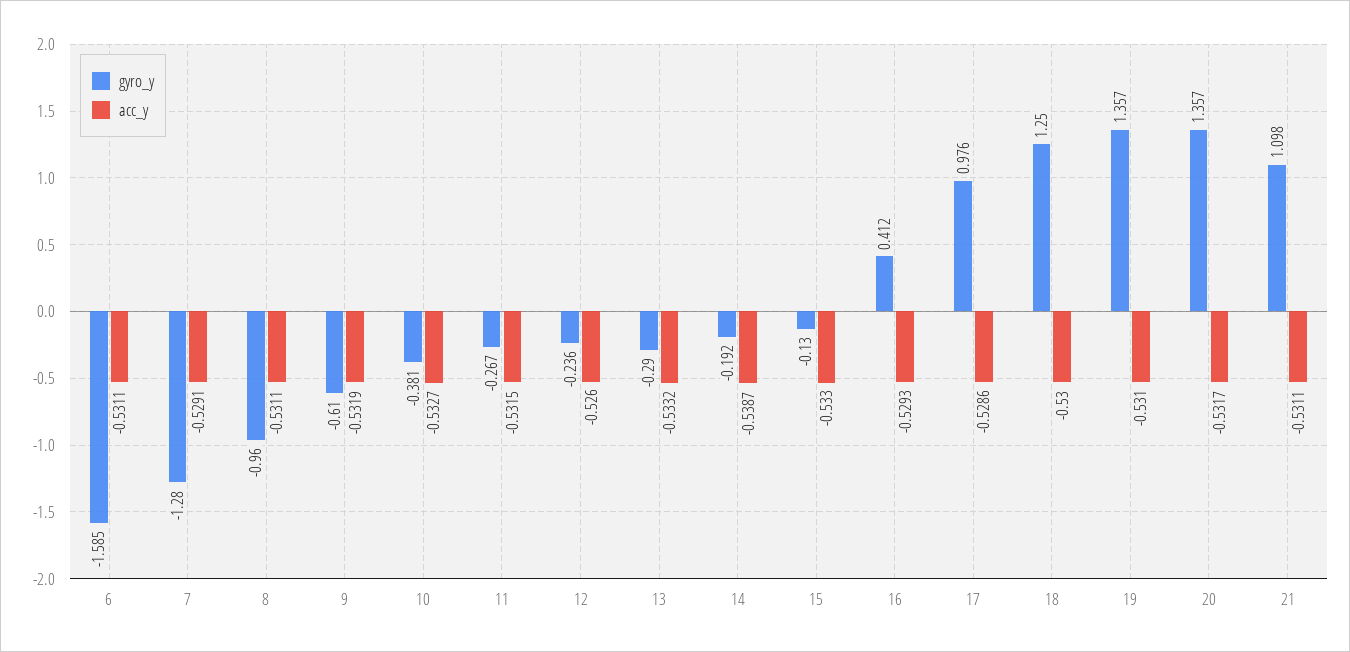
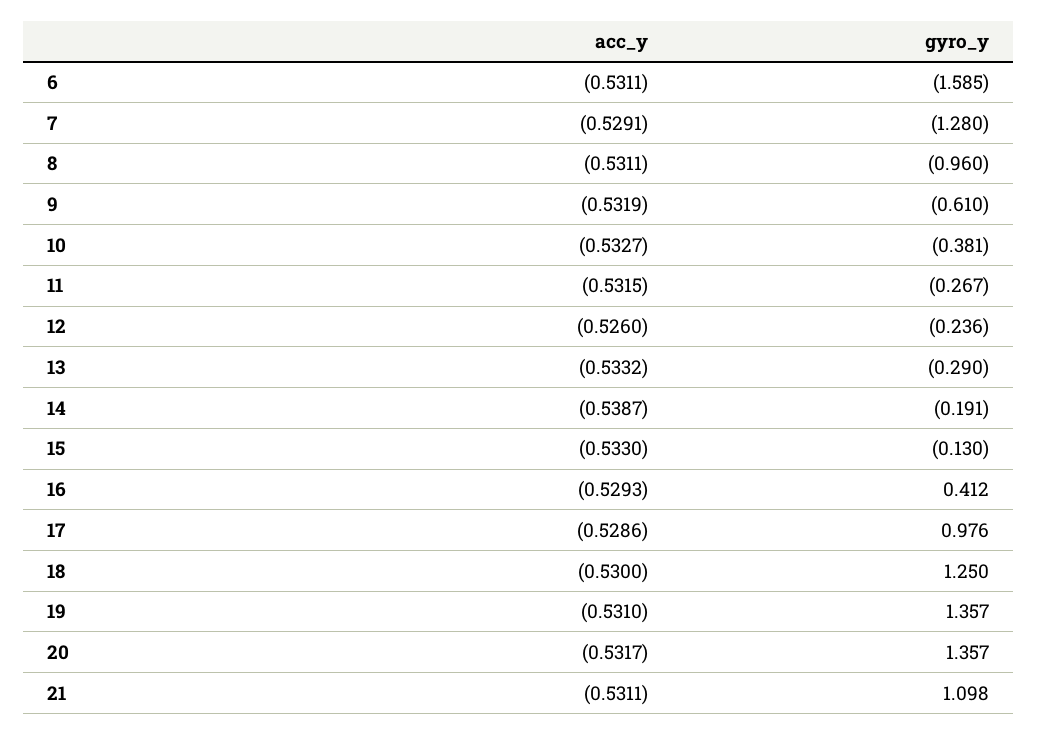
gyro_y, 14: -0.192 -> -0.191

